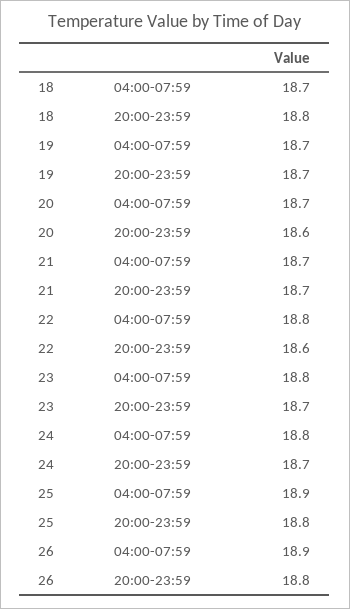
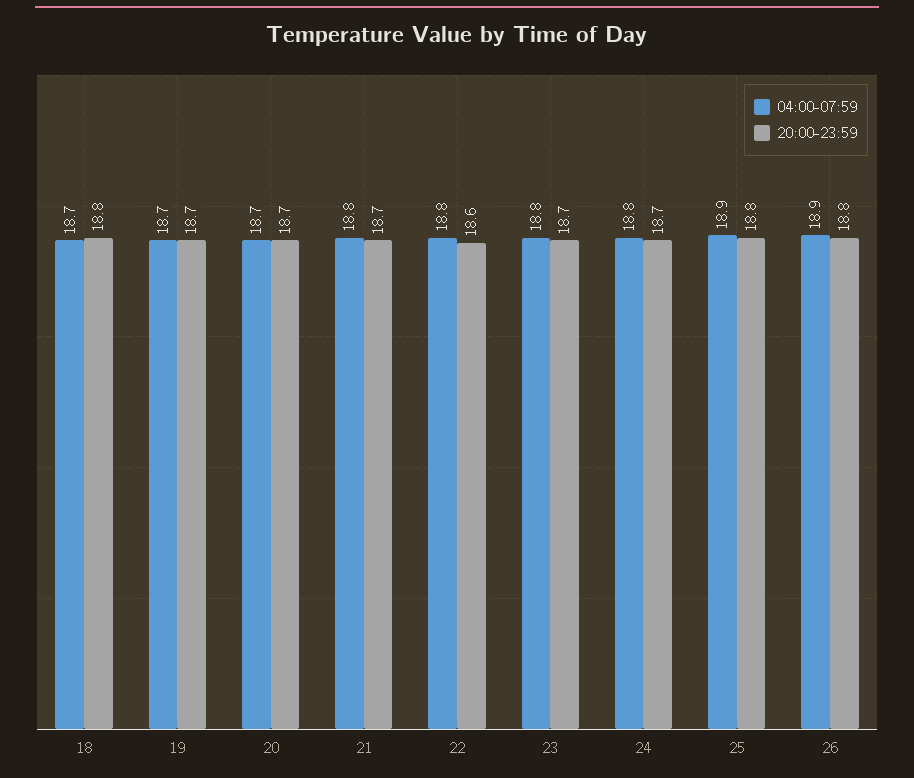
20:00-23:59, 20: 18.6 -> 18.7
04:00-07:59, 21: 18.7 -> 18.8

